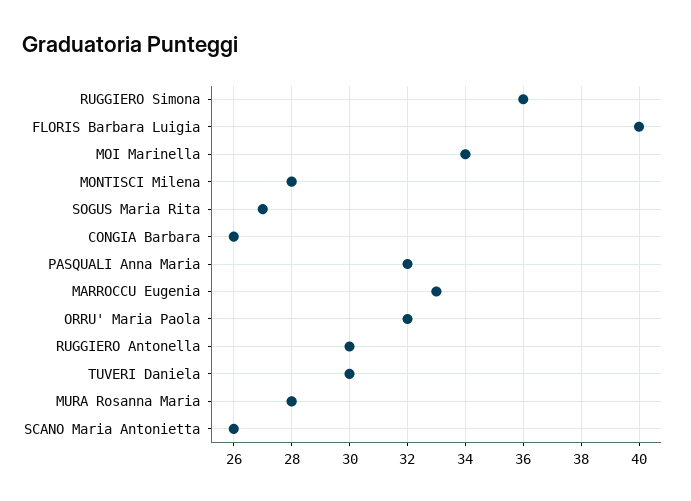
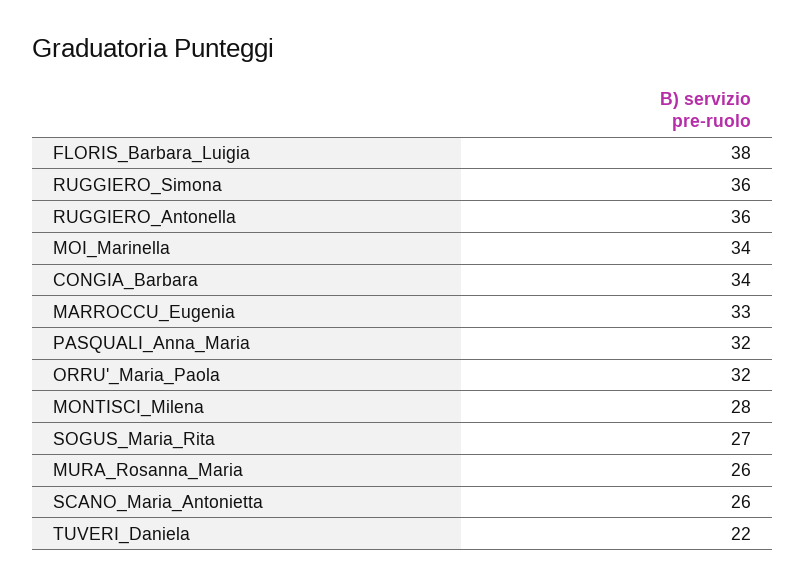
FLORIS Barbara Luigia: 40 -> 38
CONGIA Barbara: 26 -> 34
RUGGIERO Antonella: 30 -> 36
TUVERI Daniela: 30 -> 22
MURA Rosanna Maria: 28 -> 26

